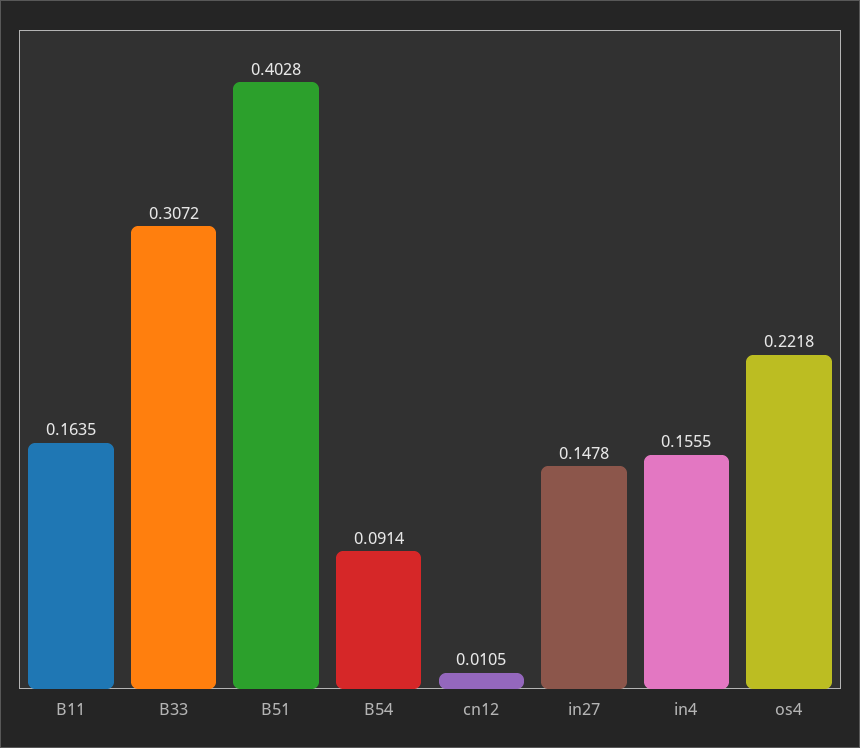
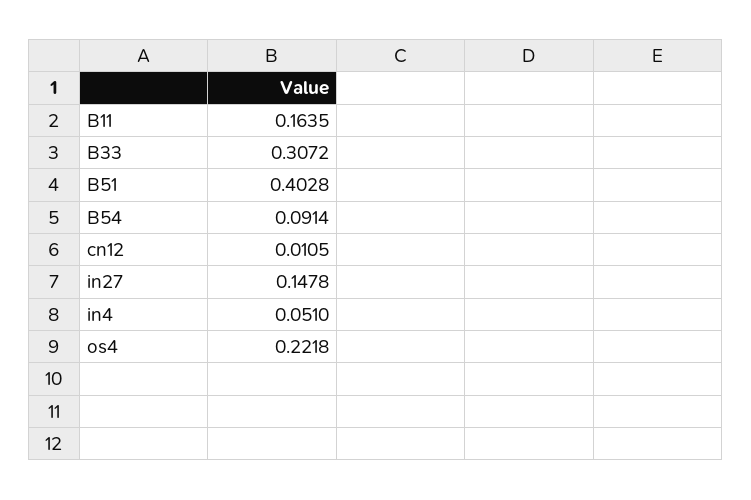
in4: 0.1555 -> 0.051

